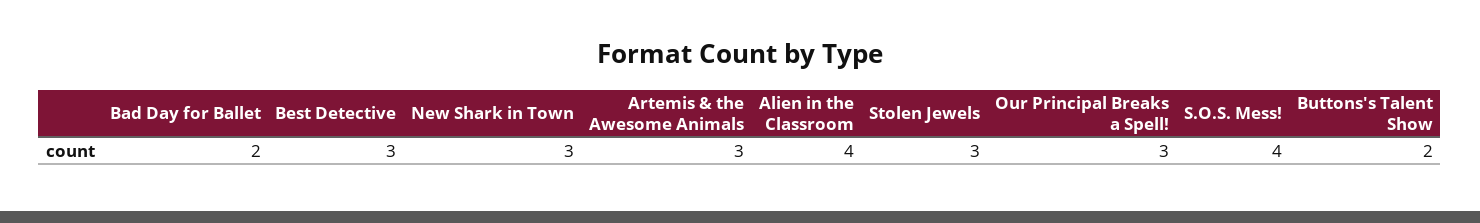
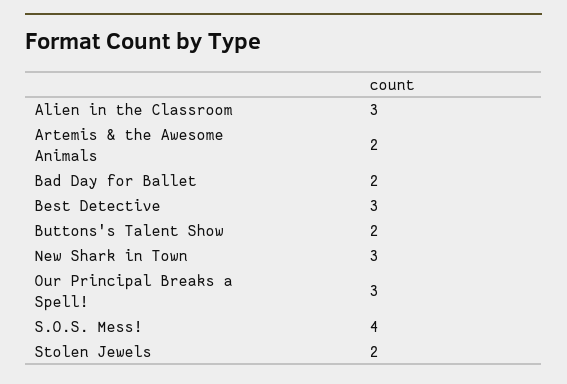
Artemis & the Awesome Animals: 3 -> 2
Alien in the Classroom: 4 -> 3
Stolen Jewels: 3 -> 2

